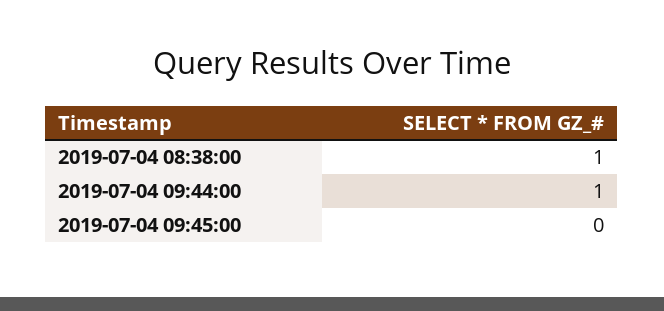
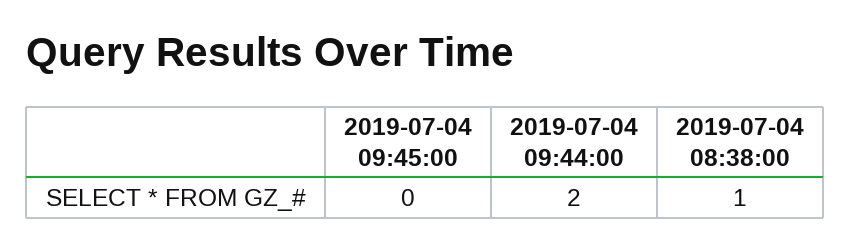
2019-07-04 09:44:00: 1 -> 2

